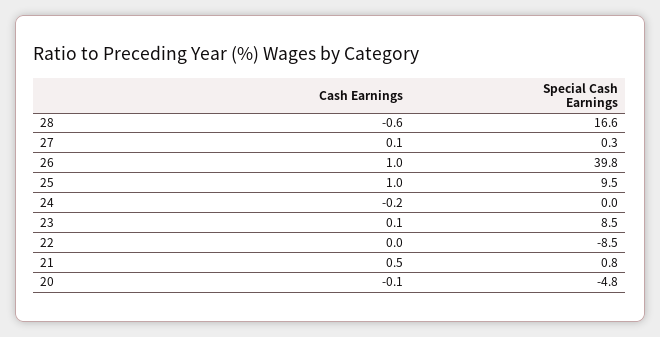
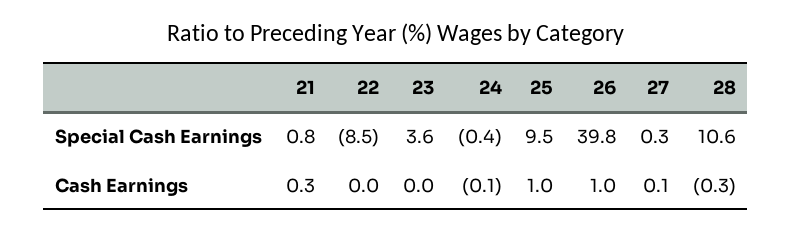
Cash Earnings, 28: -0.6 -> -0.3
Special Cash Earnings, 28: 16.6 -> 10.6
Cash Earnings, 24: -0.2 -> -0.1
Special Cash Earnings, 24: 0 -> -0.4
Cash Earnings, 23: 0.1 -> 0
Special Cash Earnings, 23: 8.5 -> 3.6
Cash Earnings, 21: 0.5 -> 0.3
Cash Earnings, 20: -0.1 -> none
Special Cash Earnings, 20: -4.8 -> none

